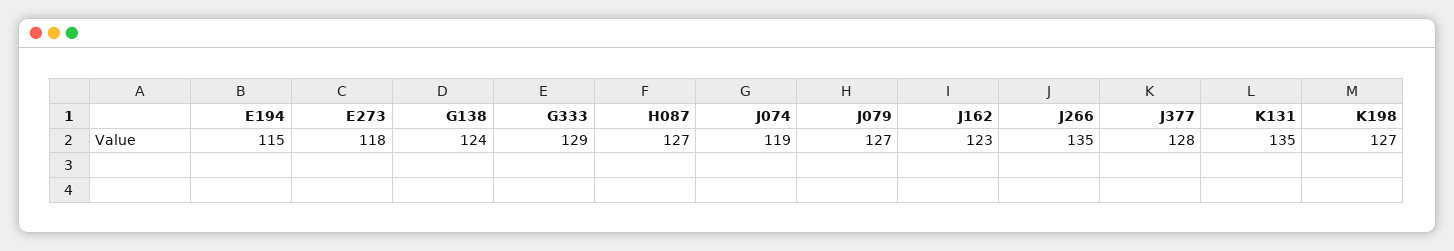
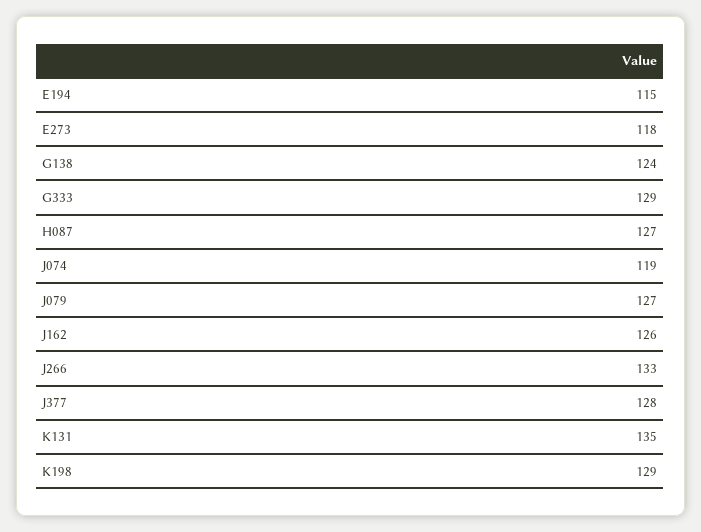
J162: 123 -> 126
J266: 135 -> 133
K198: 127 -> 129

